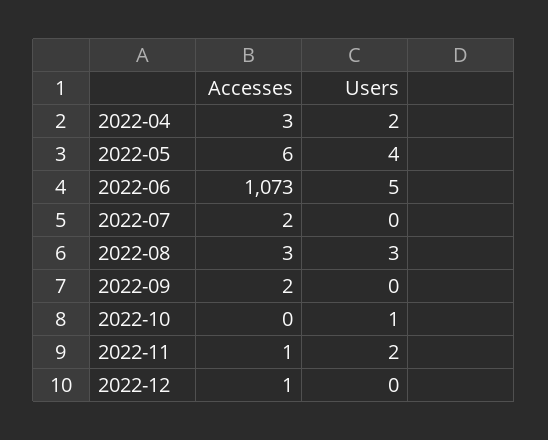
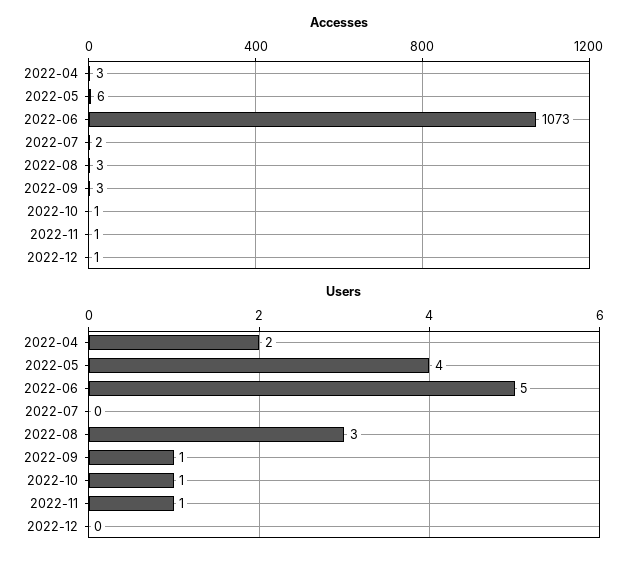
Accesses, 2022-09: 2 -> 3
Users, 2022-09: 0 -> 1
Accesses, 2022-10: 0 -> 1
Users, 2022-11: 2 -> 1

